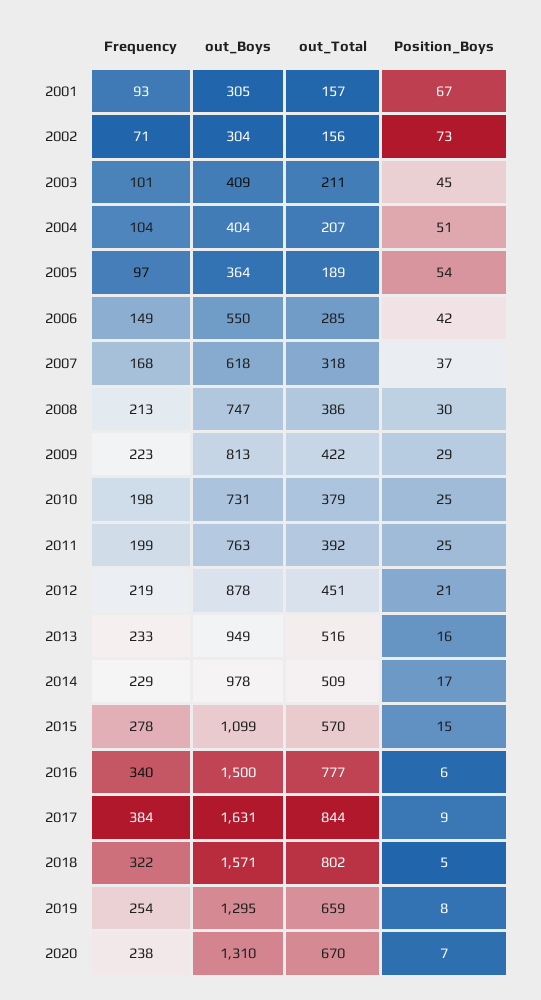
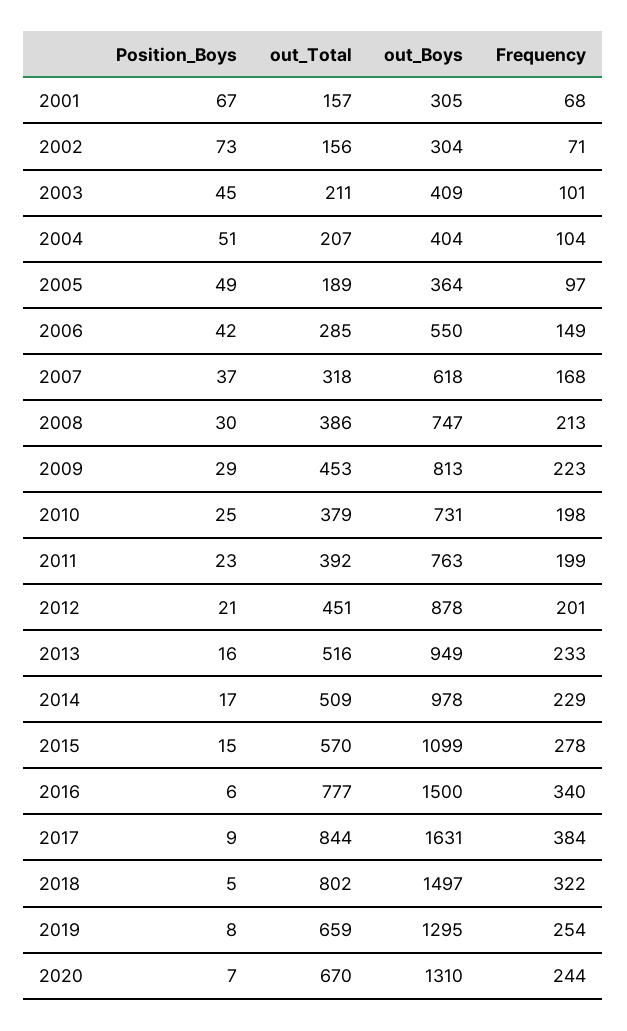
Frequency, 2001: 93 -> 68
Position_Boys, 2005: 54 -> 49
out_Total, 2009: 422 -> 453
Position_Boys, 2011: 25 -> 23
Frequency, 2012: 219 -> 201
out_Boys, 2018: 1571 -> 1497
Frequency, 2020: 238 -> 244

